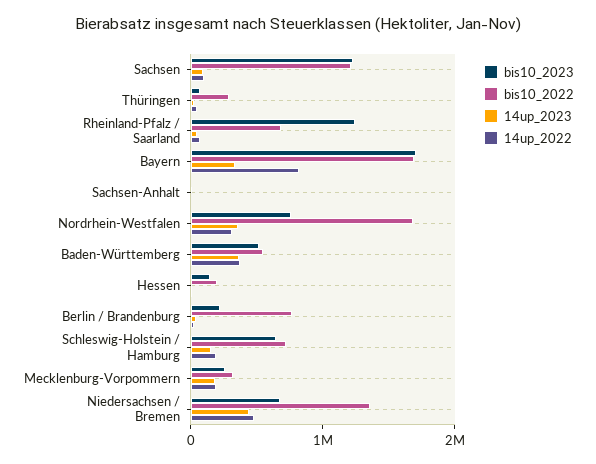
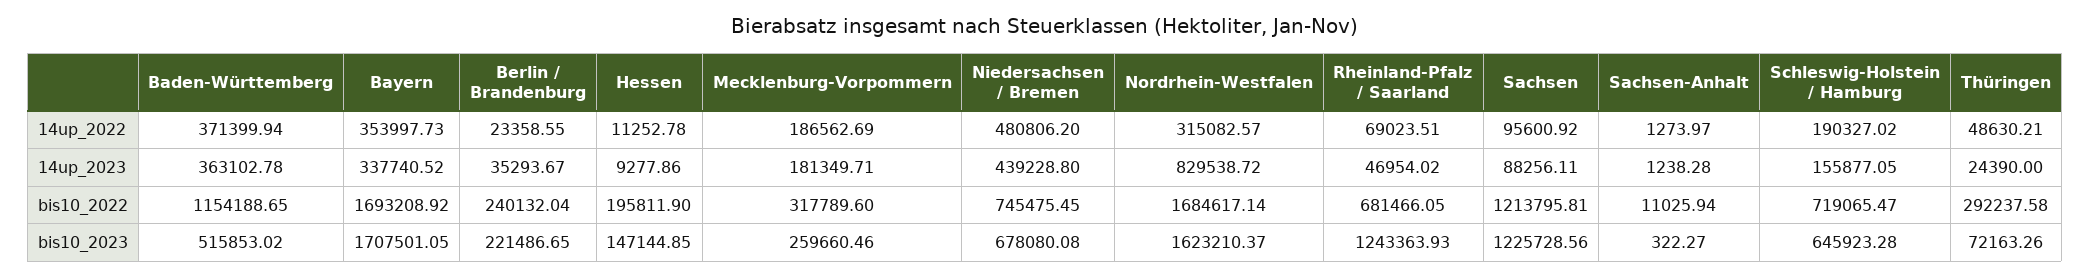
14up_2022, Bayern: 800000 -> 353997.73
bis10_2023, Nordrhein-Westfalen: 800000 -> 1623210.37
14up_2023, Nordrhein-Westfalen: 400000 -> 829538.72
bis10_2022, Baden-Württemberg: 600000 -> 1154188.65
bis10_2022, Berlin / Brandenburg: 800000 -> 240132.04
bis10_2022, Niedersachsen / Bremen: 1400000 -> 745475.45

